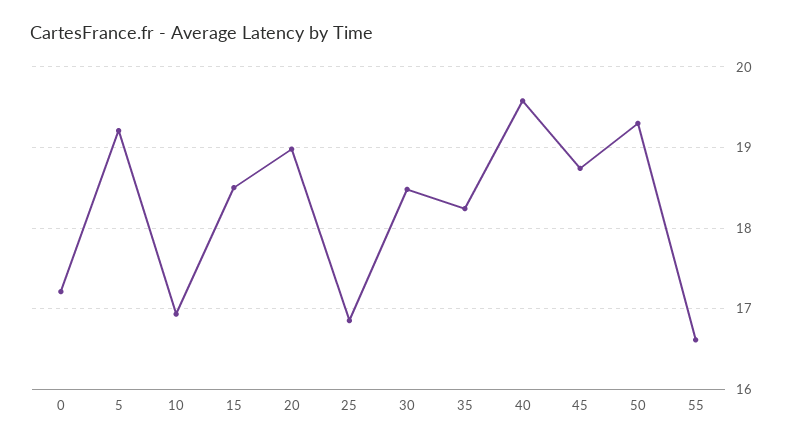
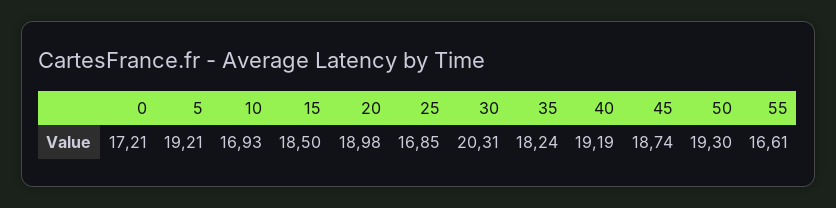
30: 18.5 -> 20.31
40: 19.6 -> 19.19

